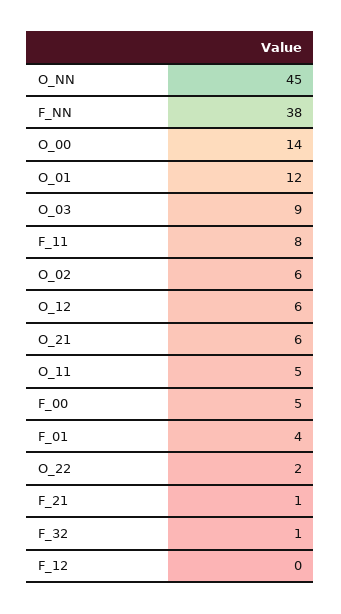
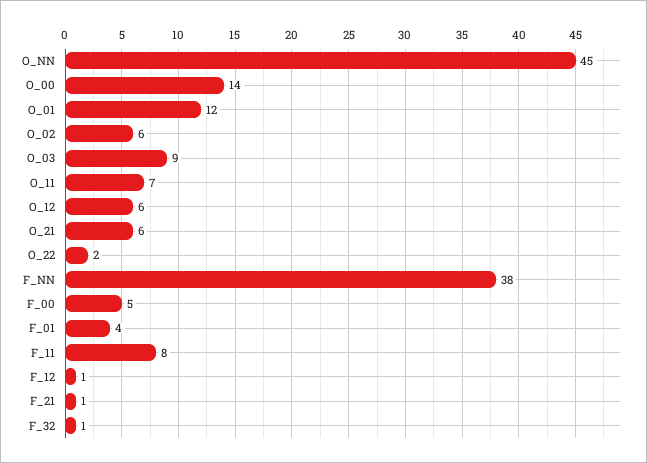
O_11: 5 -> 7
F_12: 0 -> 1

